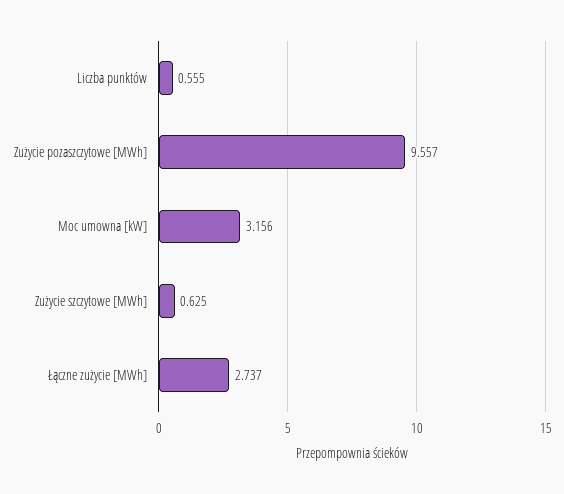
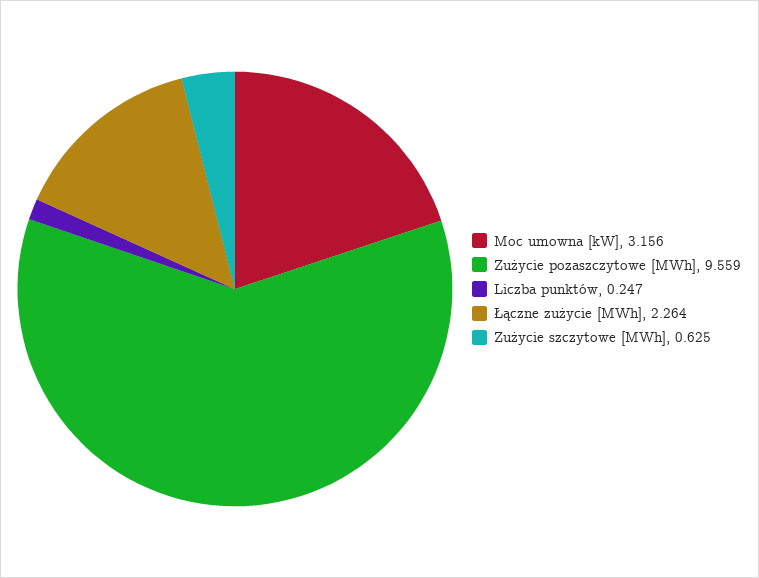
Liczba punktów: 0.555 -> 0.247
Zużycie pozaszczytowe [MWh]: 9.557 -> 9.559
Łączne zużycie [MWh]: 2.737 -> 2.264

